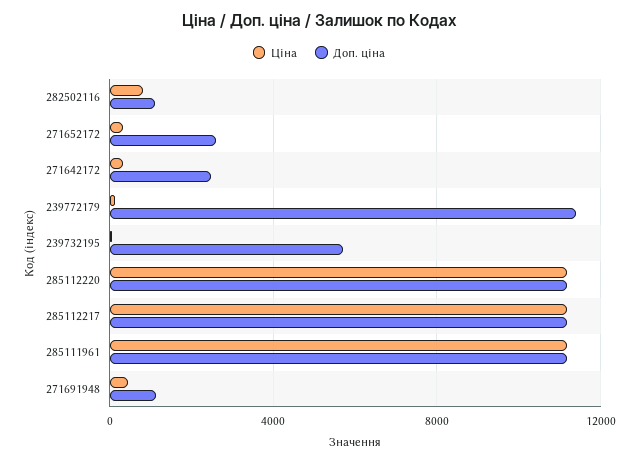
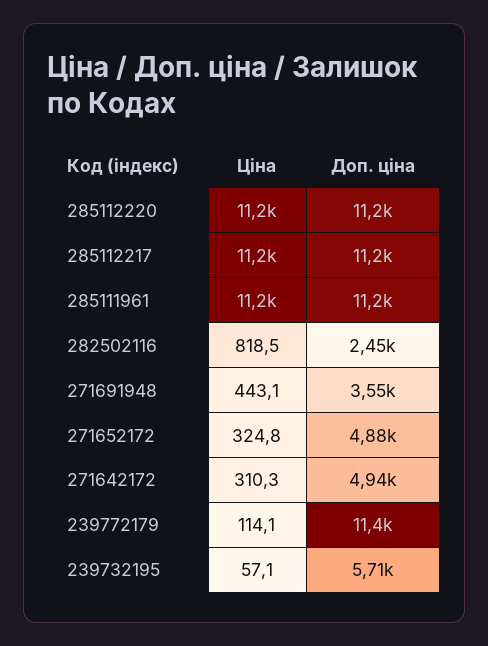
Доп. ціна, 282502116: 1000 -> 2450
Доп. ціна, 271652172: 2500 -> 4880
Доп. ціна, 271642172: 2500 -> 4940
Доп. ціна, 271691948: 1000 -> 3550

